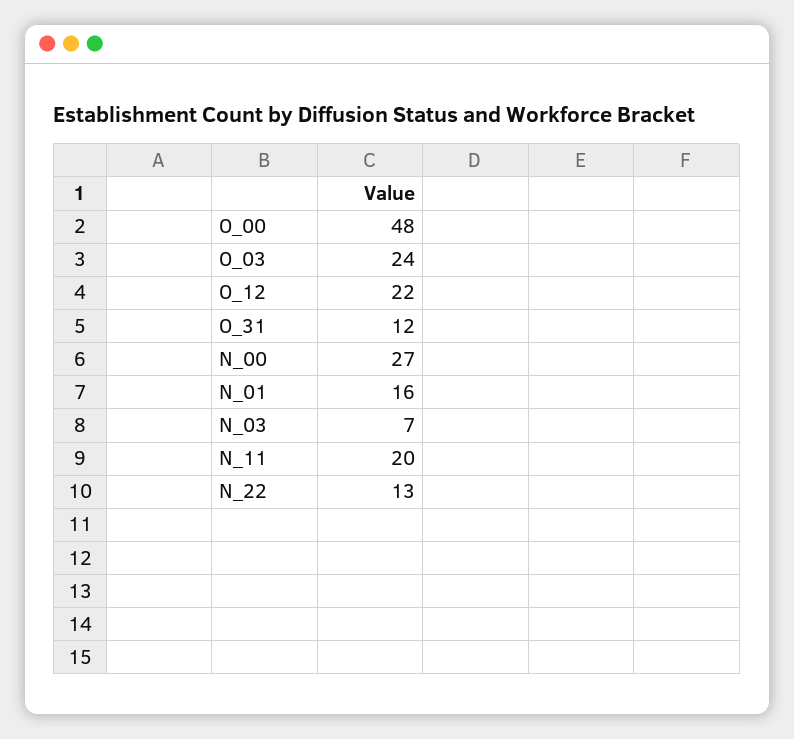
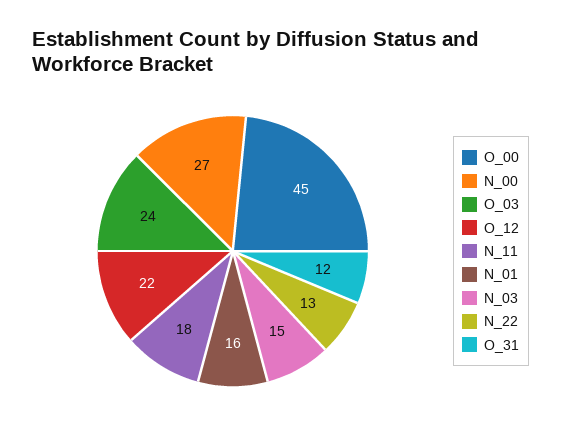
O_00: 48 -> 45
N_03: 7 -> 15
N_11: 20 -> 18

